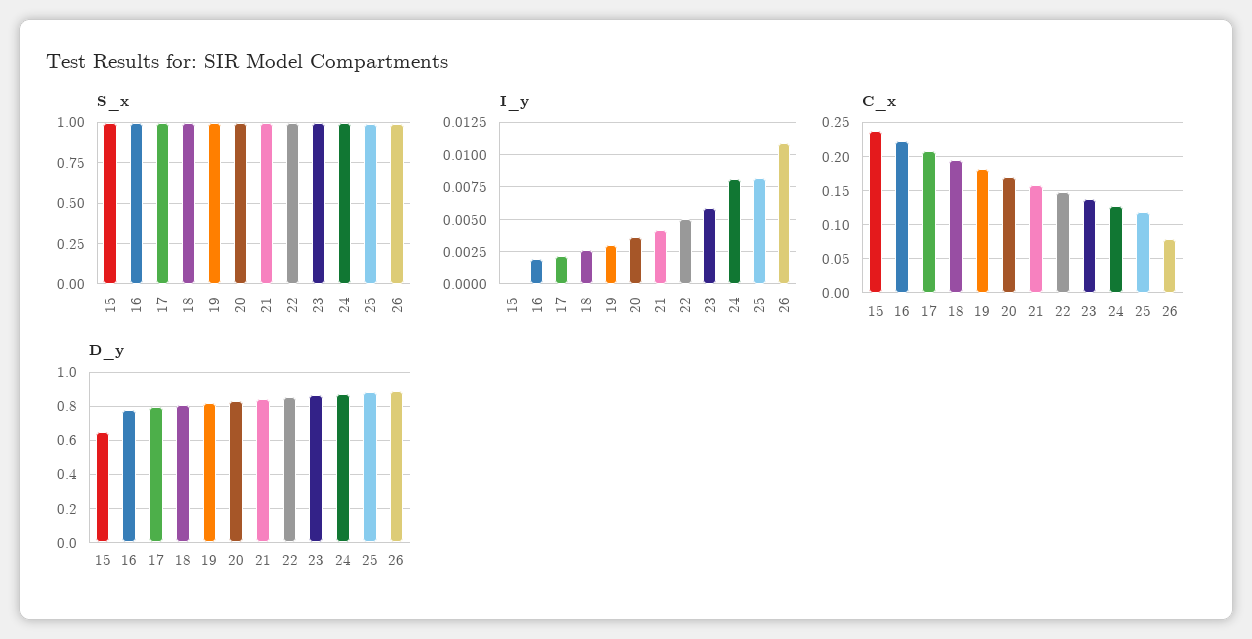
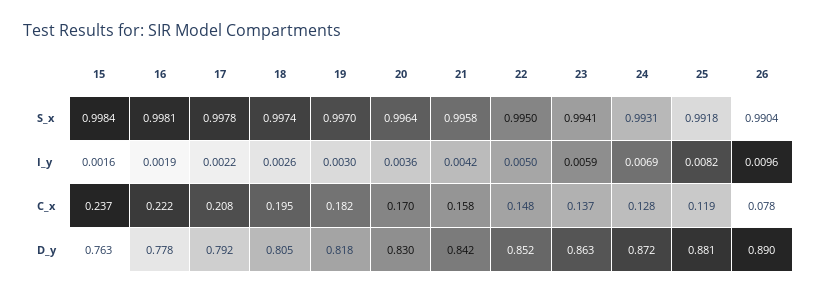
I_y, 15: 0 -> 0.0016
I_y, 24: 0.008 -> 0.0069
I_y, 26: 0.011 -> 0.0096
D_y, 15: 0.65 -> 0.763

